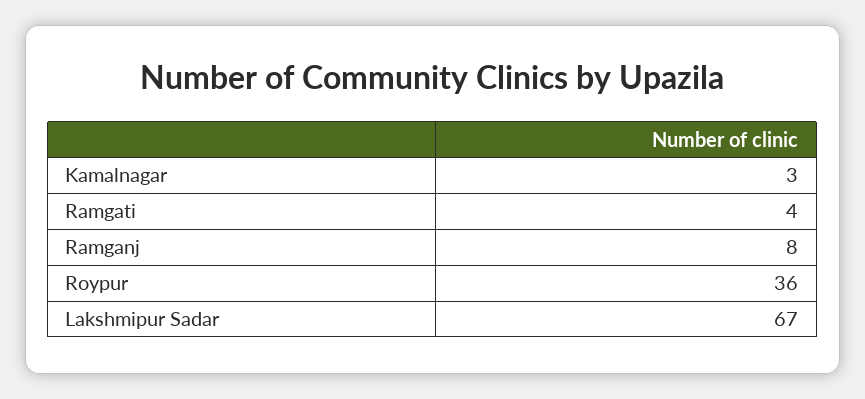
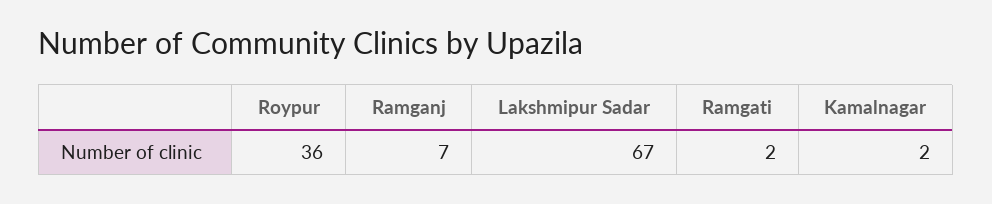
Kamalnagar: 3 -> 2
Ramgati: 4 -> 2
Ramganj: 8 -> 7

